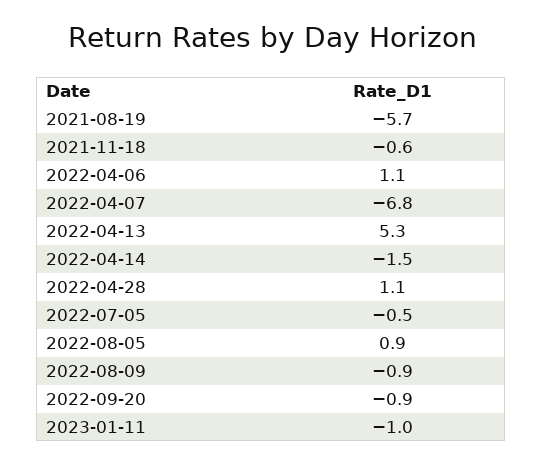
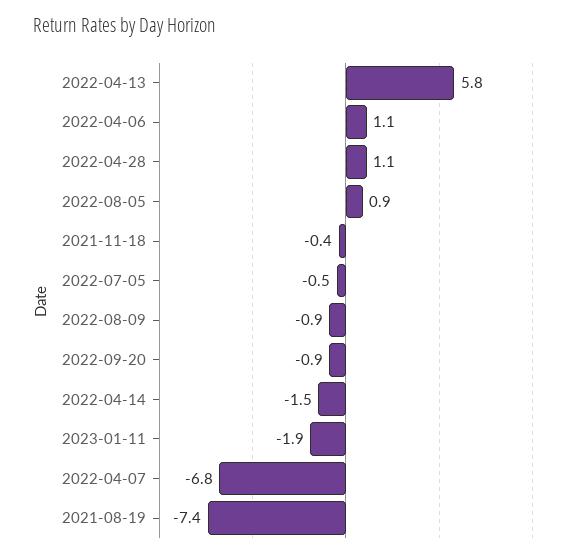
2021-08-19: -5.7 -> -7.4
2021-11-18: -0.6 -> -0.4
2022-04-13: 5.3 -> 5.8
2023-01-11: -1 -> -1.9

